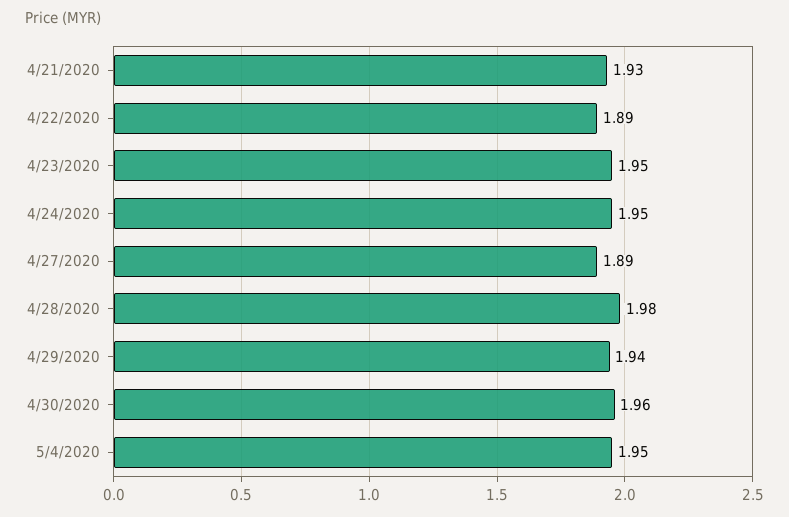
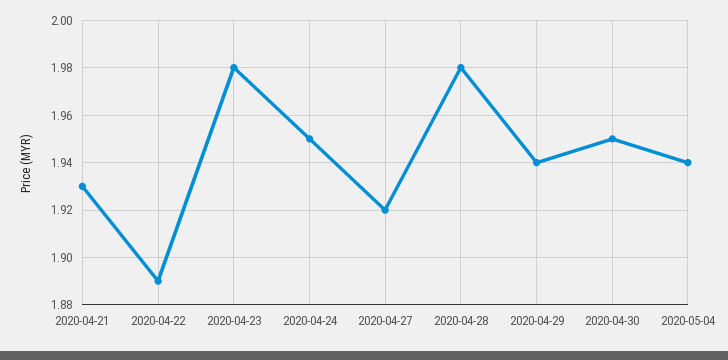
4/23/2020: 1.95 -> 1.98
4/27/2020: 1.89 -> 1.92
4/30/2020: 1.96 -> 1.95
5/4/2020: 1.95 -> 1.94

